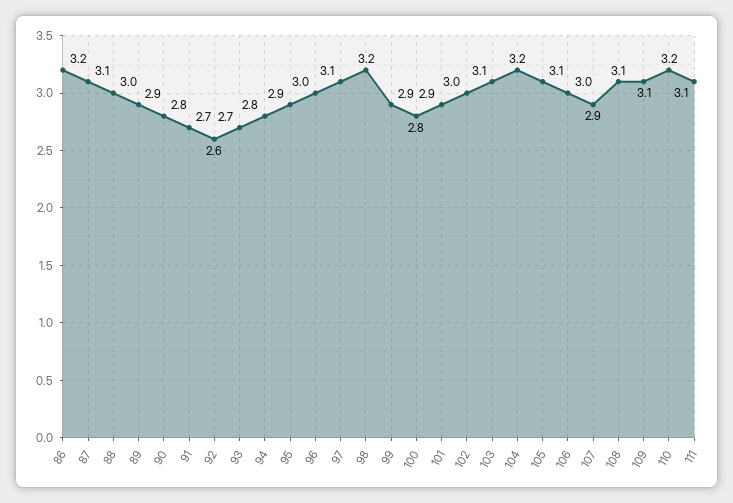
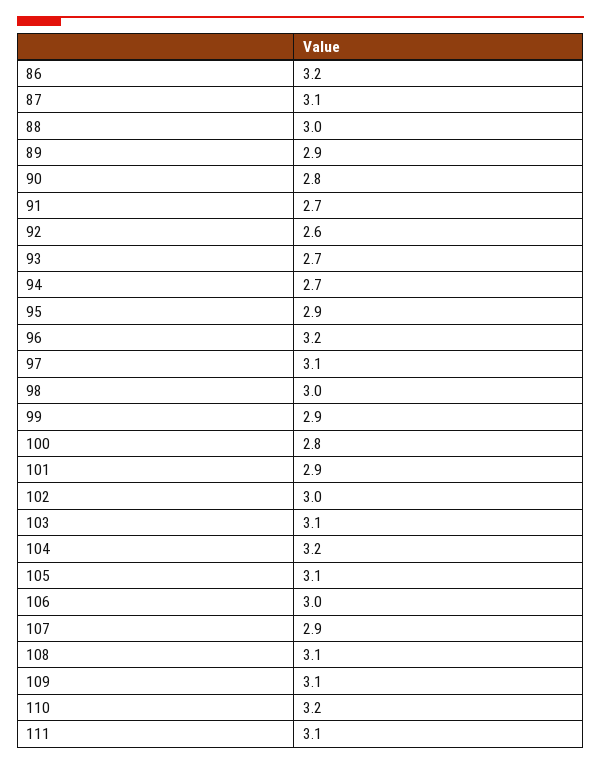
94: 2.8 -> 2.7
96: 3 -> 3.2
98: 3.2 -> 3

